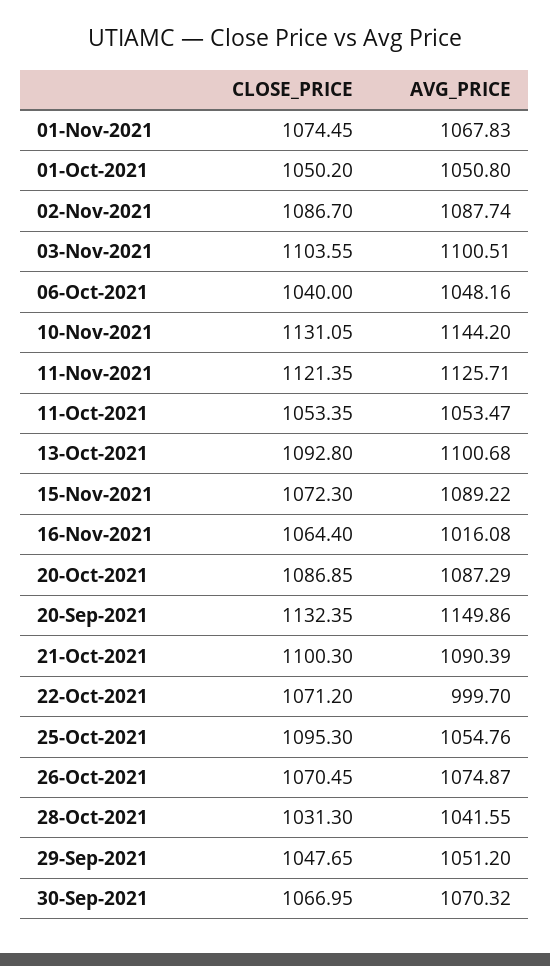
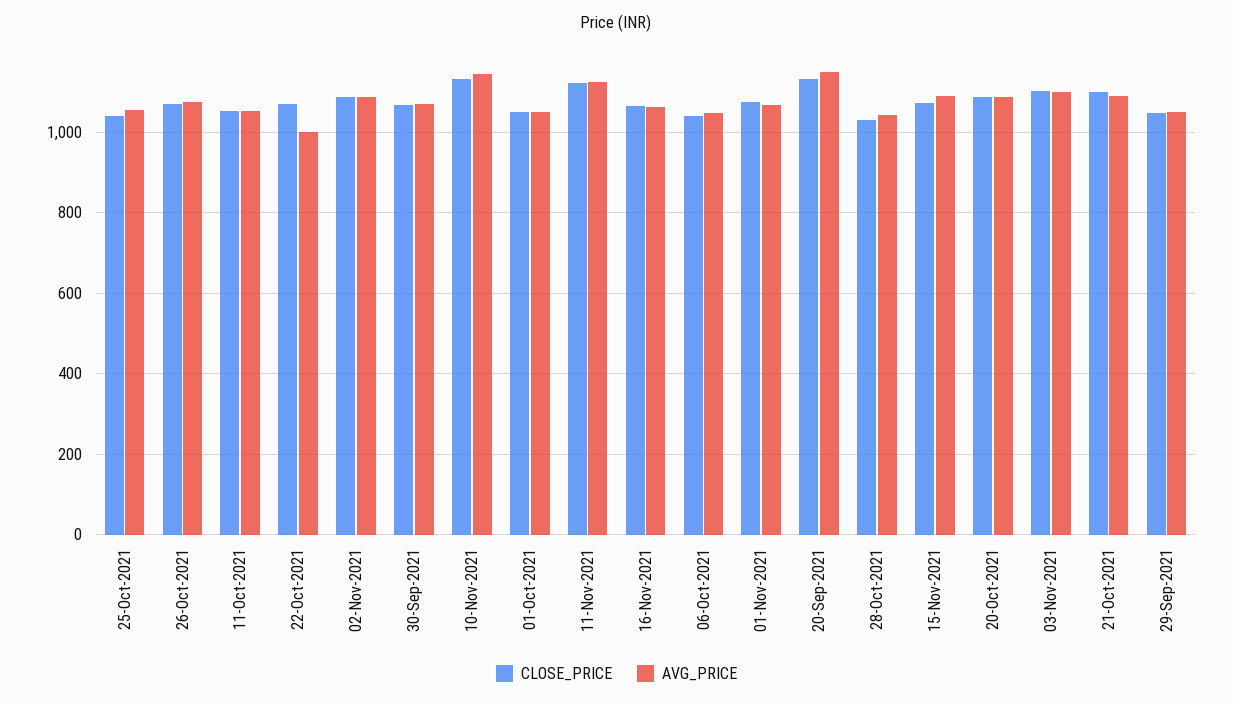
CLOSE_PRICE, 13-Oct-2021: 1092.8 -> none
AVG_PRICE, 13-Oct-2021: 1100.68 -> none
AVG_PRICE, 16-Nov-2021: 1016.08 -> 1060
CLOSE_PRICE, 25-Oct-2021: 1095.3 -> 1040

